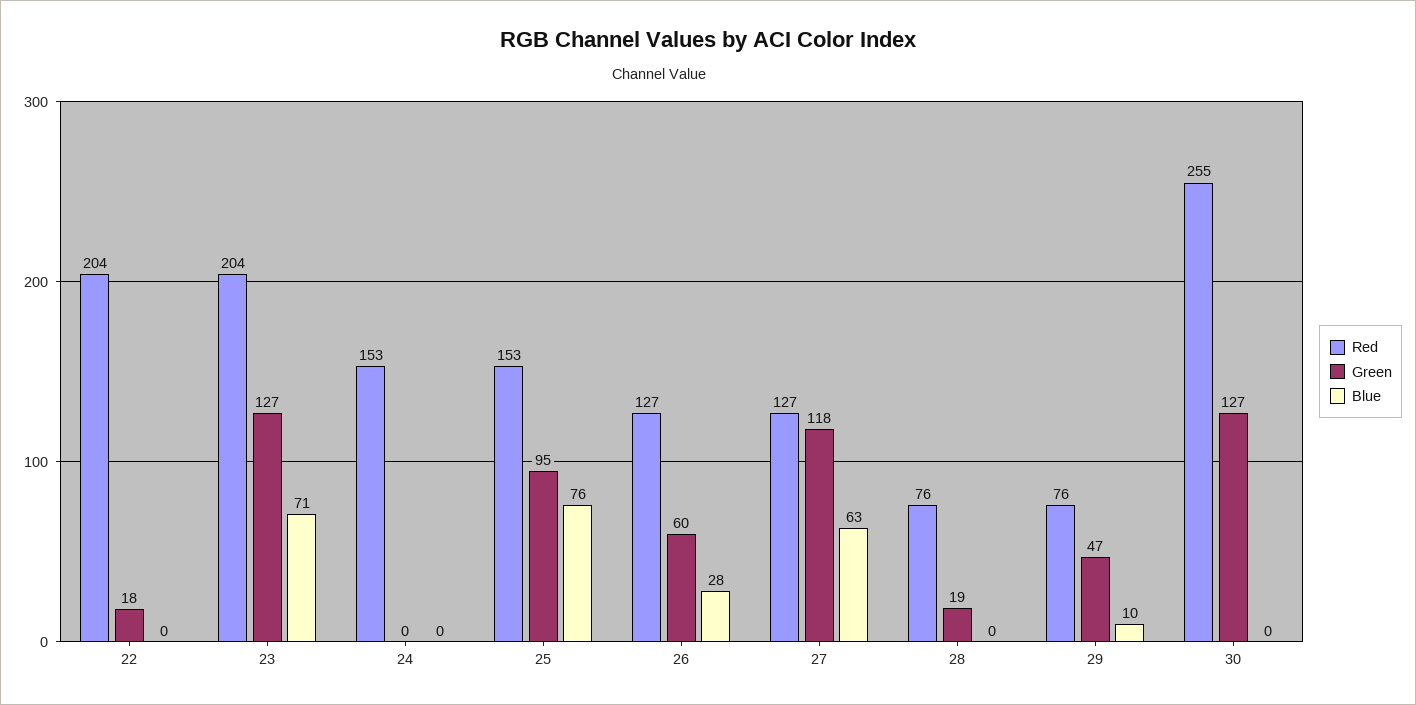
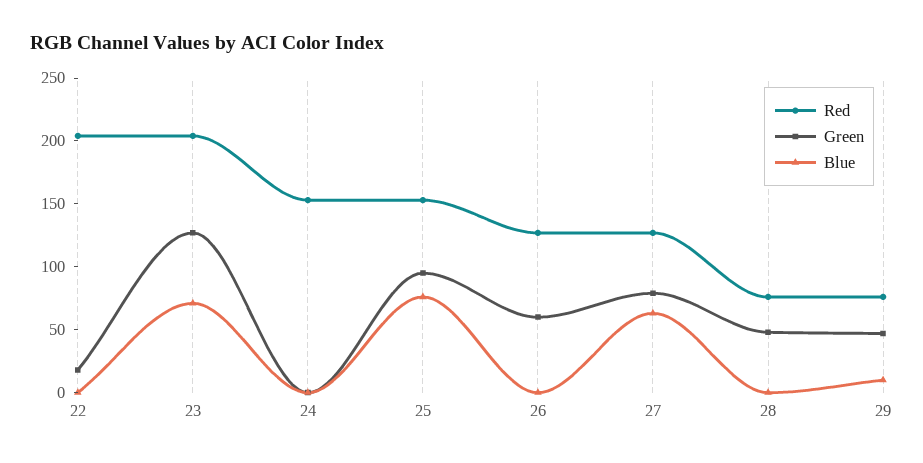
Blue, 26: 28 -> 0
Green, 27: 118 -> 80
Green, 28: 19 -> 50
Red, 30: 255 -> none
Green, 30: 127 -> none
Blue, 30: 0 -> none

